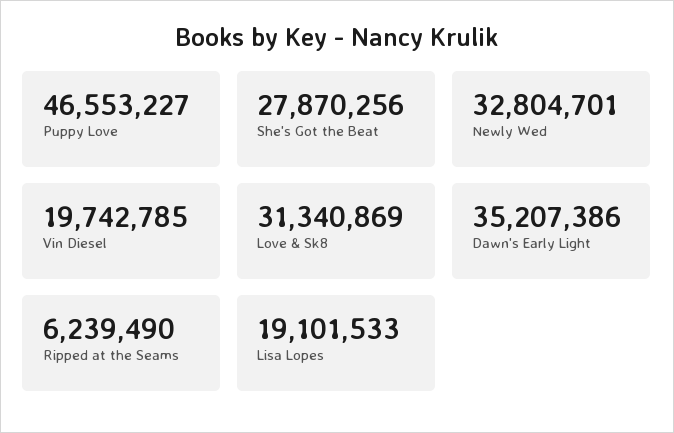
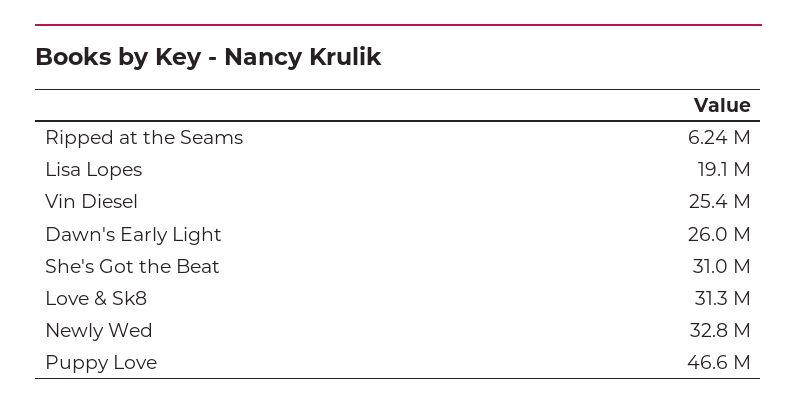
She's Got the Beat: 27870256 -> 31000000
Vin Diesel: 19742785 -> 25400000
Dawn's Early Light: 35207386 -> 26000000

